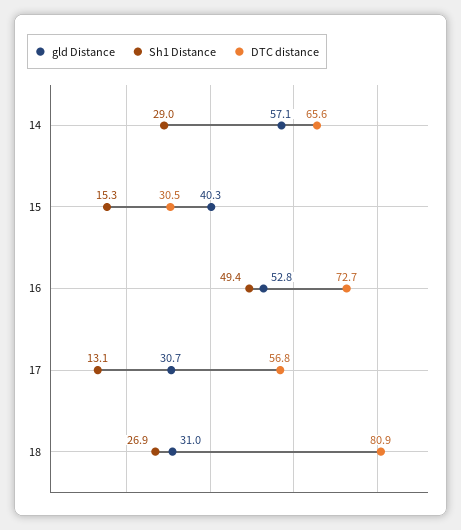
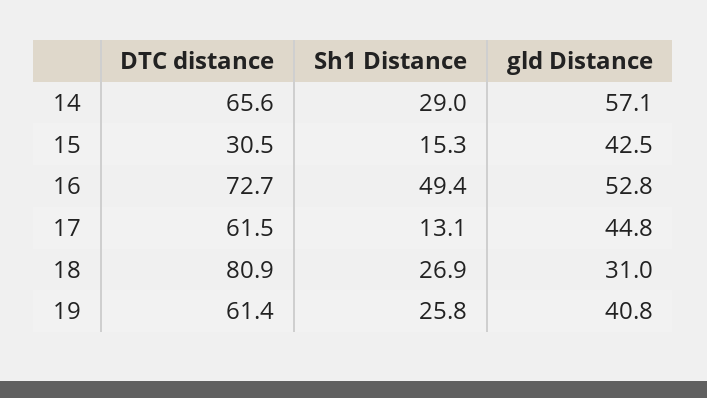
gld Distance, 15: 40.3 -> 42.5
gld Distance, 17: 30.7 -> 44.8
DTC distance, 17: 56.8 -> 61.5
DTC distance, 19: none -> 61.4
Sh1 Distance, 19: none -> 25.8
gld Distance, 19: none -> 40.8

